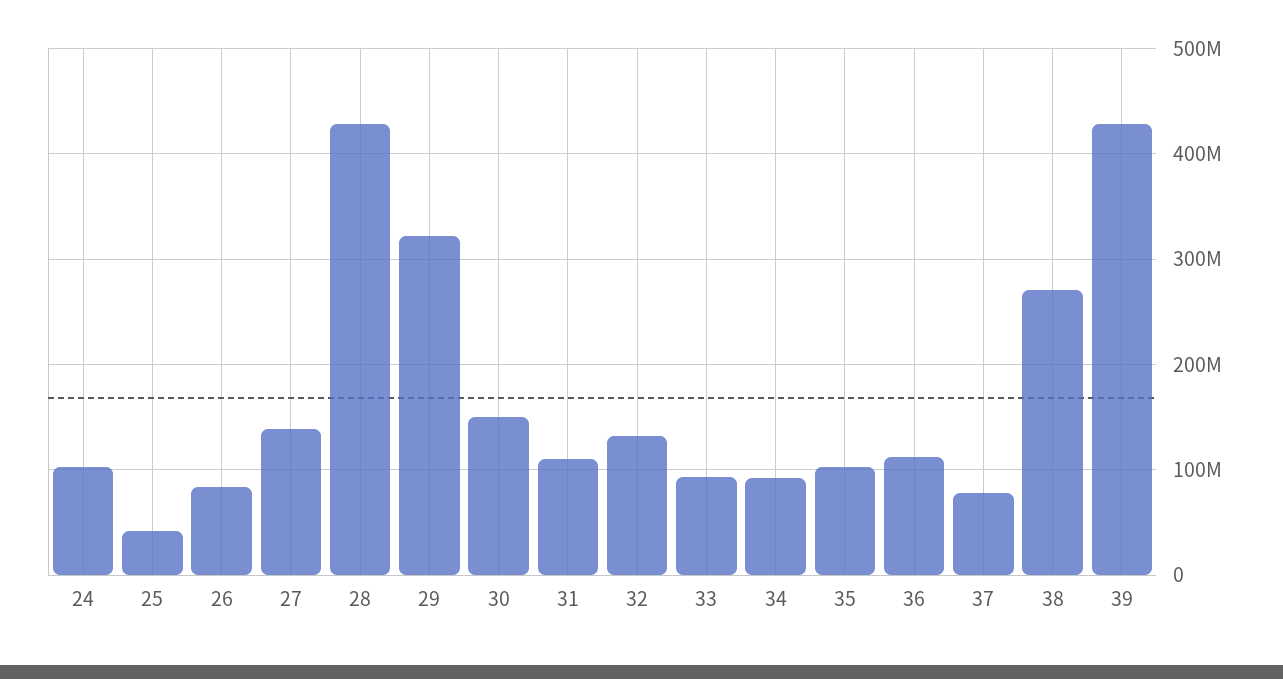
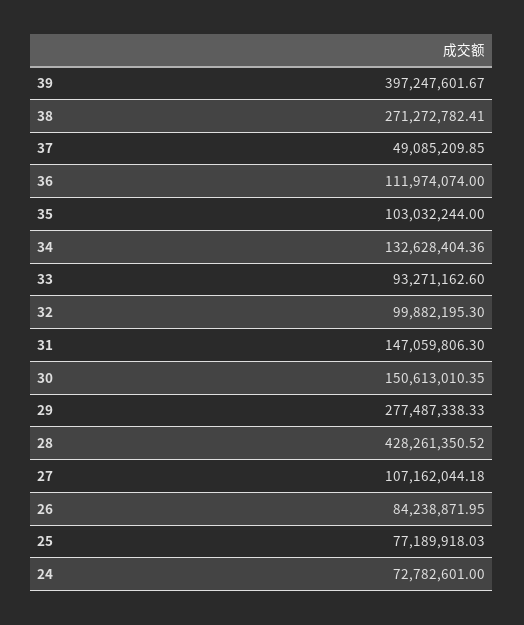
24: 100000000 -> 72782601
25: 40000000 -> 77189918.03
27: 140000000 -> 107162044.18
29: 320000000 -> 277487338.33
31: 110000000 -> 147059806.3
32: 130000000 -> 99882195.3
34: 90000000 -> 132628404.36
37: 80000000 -> 49085209.85
39: 430000000 -> 397247601.67

